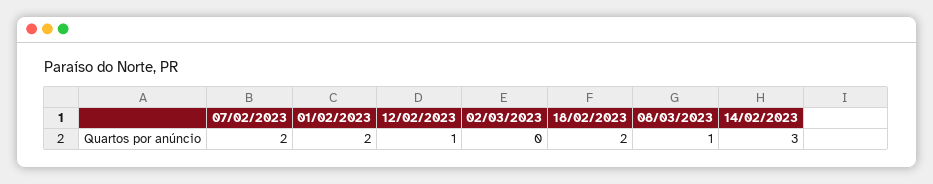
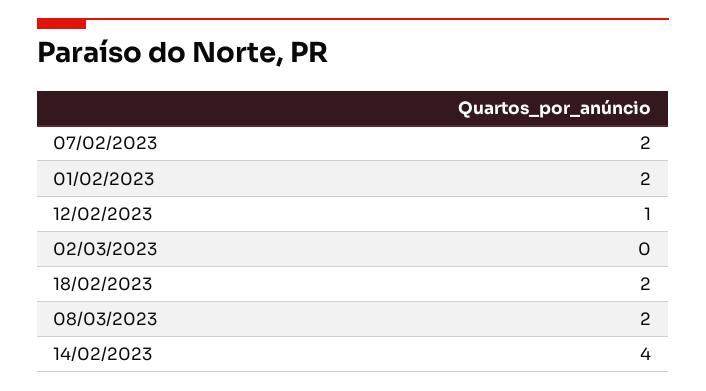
08/03/2023: 1 -> 2
14/02/2023: 3 -> 4

